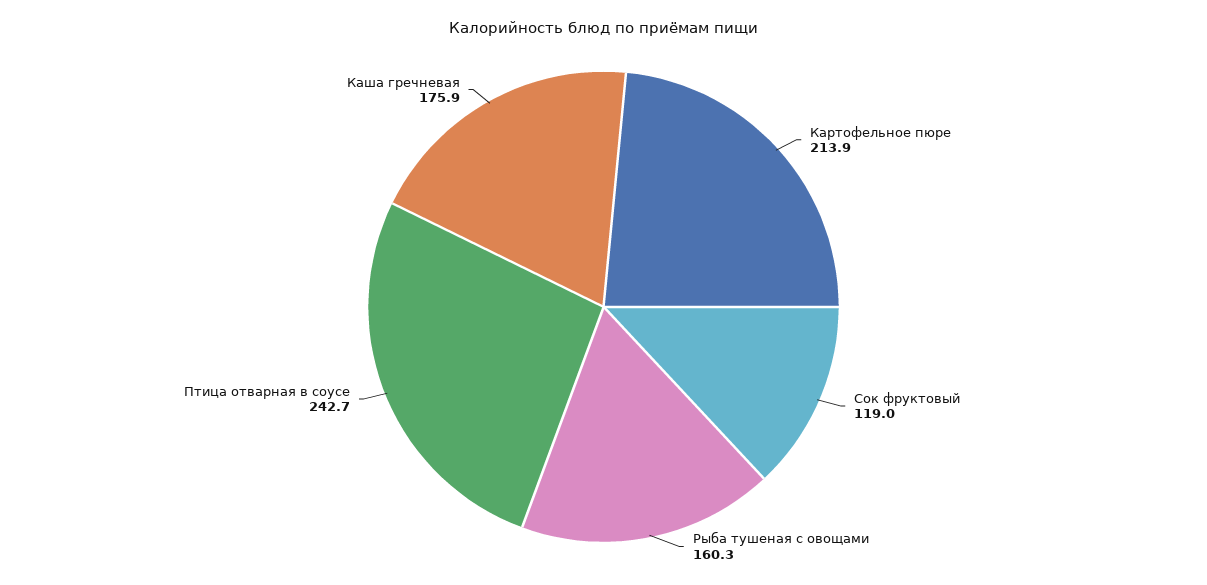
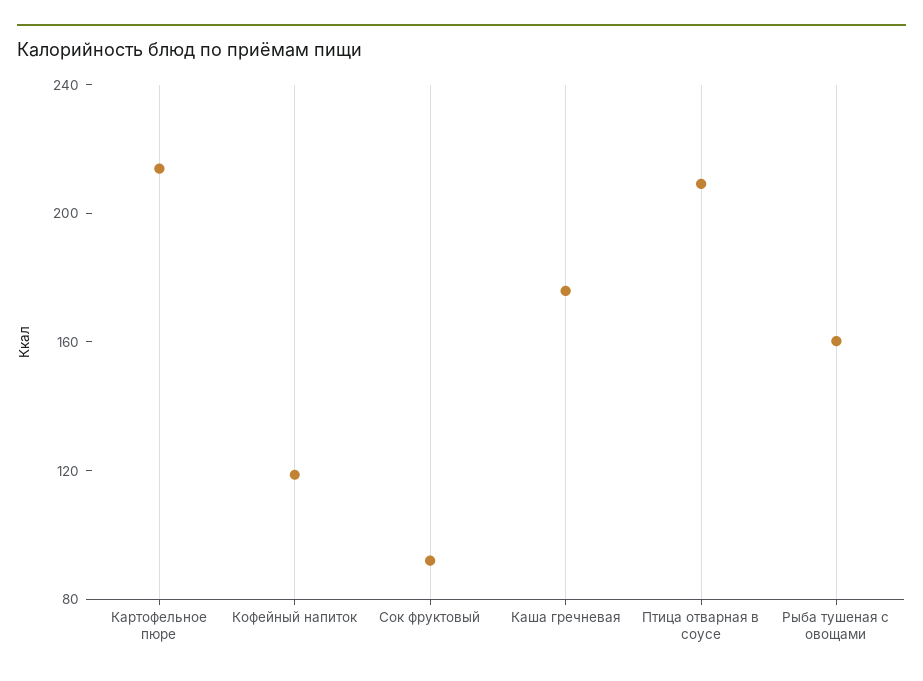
Сок фруктовый: 119 -> 90
Птица отварная в соусе: 242.7 -> 210
Кофейный напиток: none -> 120

